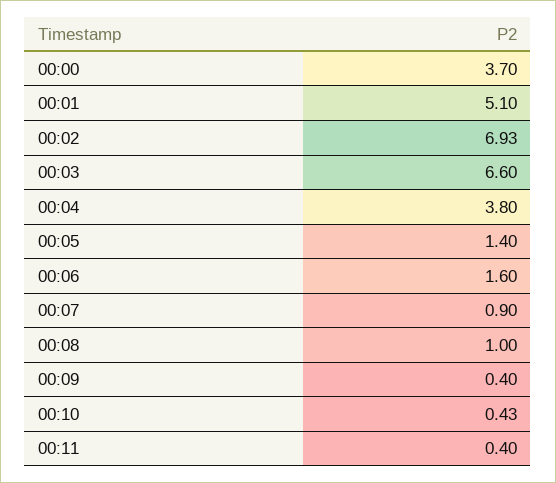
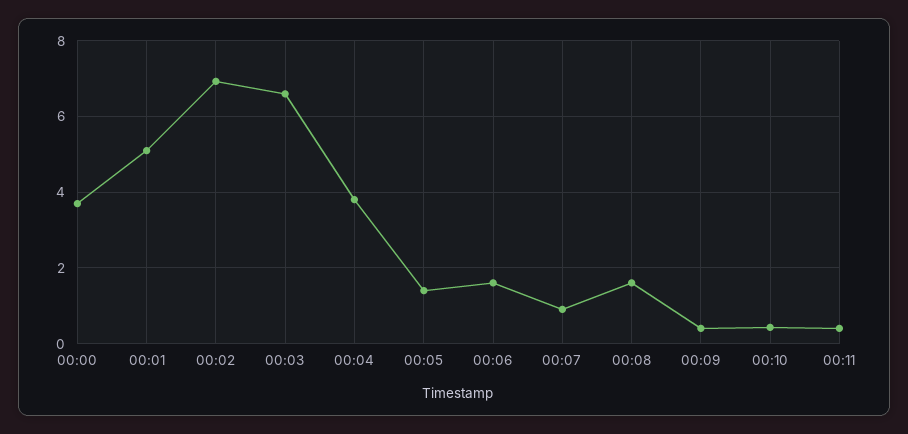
00:08: 1 -> 1.6

